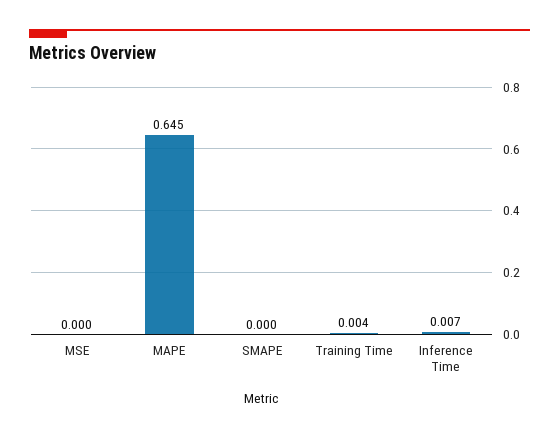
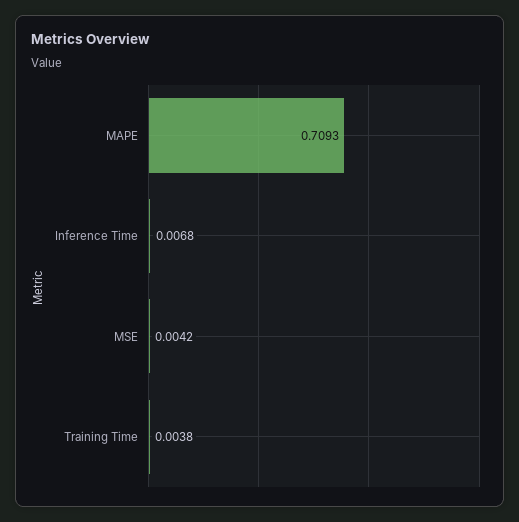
MSE: 0 -> 0.0042
MAPE: 0.645 -> 0.7093
SMAPE: 0 -> none

